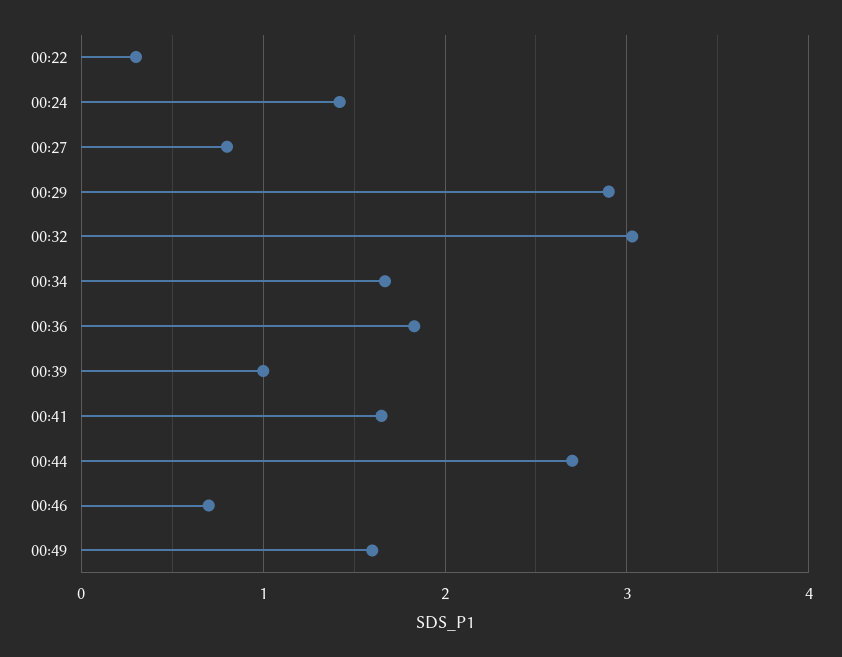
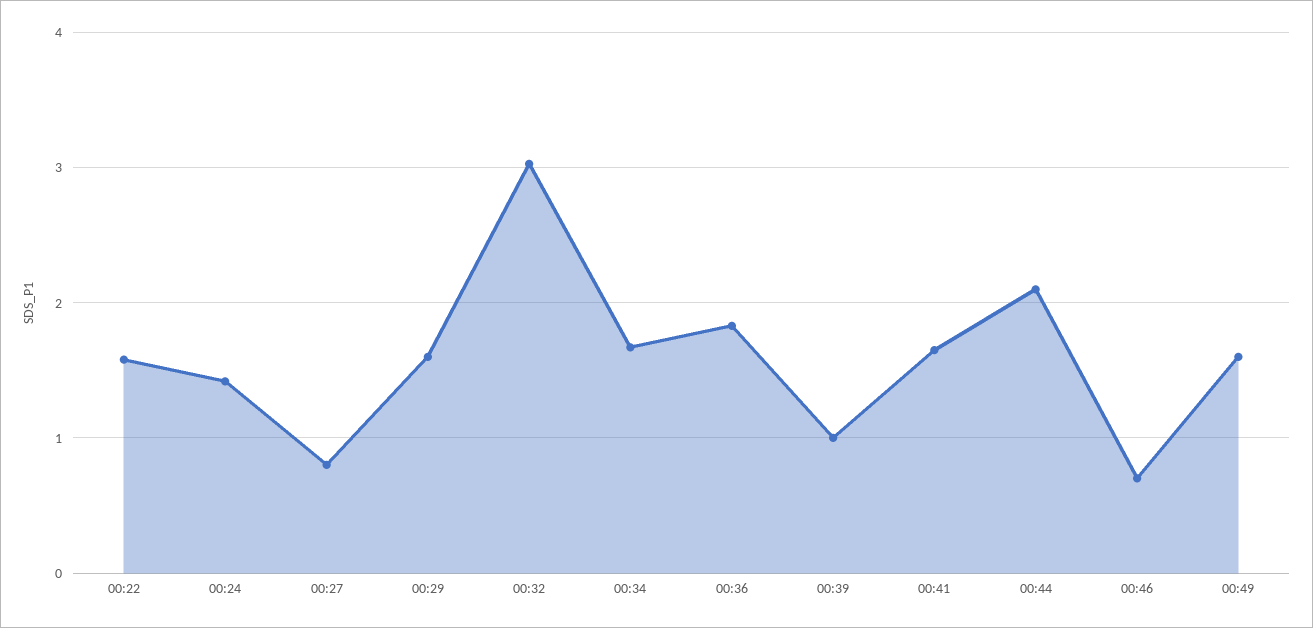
00:22: 0.3 -> 1.6
00:29: 2.9 -> 1.6
00:44: 2.7 -> 2.1

